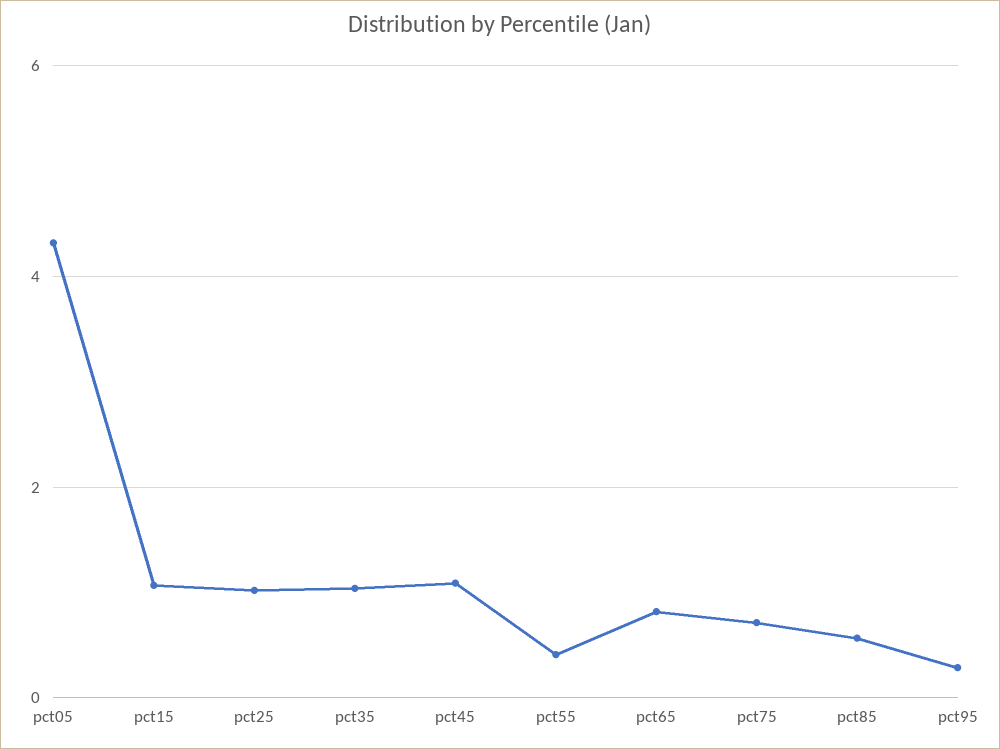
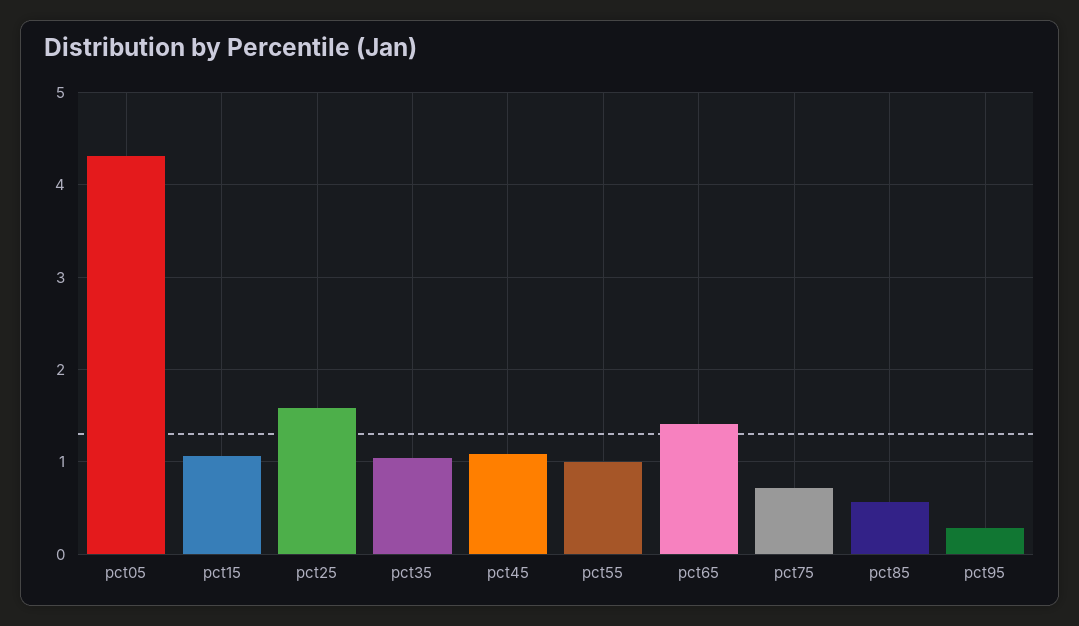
pct25: 1 -> 1.6
pct55: 0.4 -> 1
pct65: 0.8 -> 1.4

